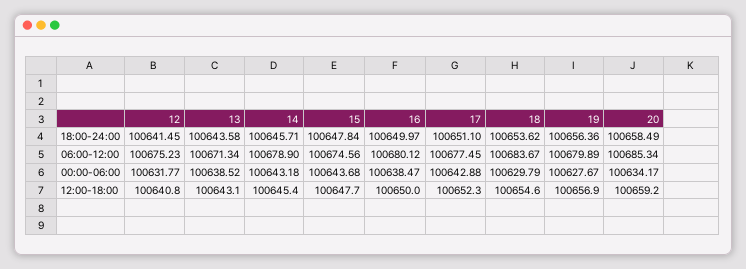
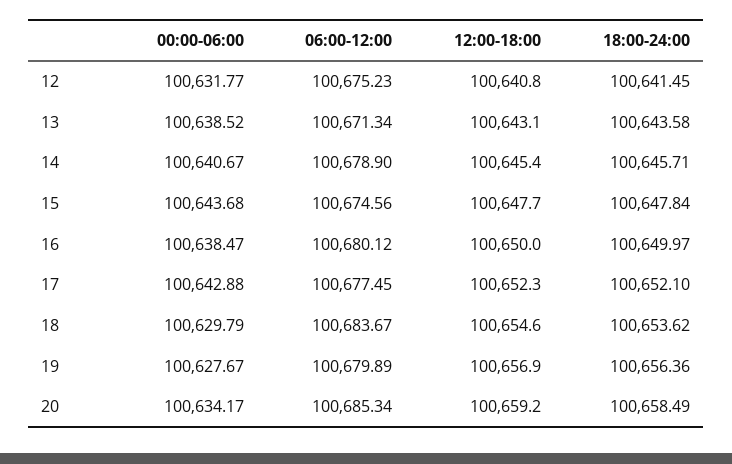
17, 18:00-24:00: 100651.1 -> 100652.1
14, 00:00-06:00: 100643.18 -> 100640.67

